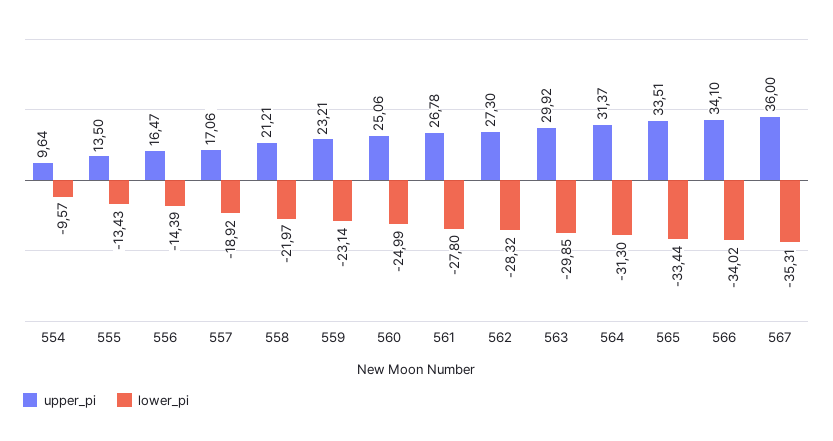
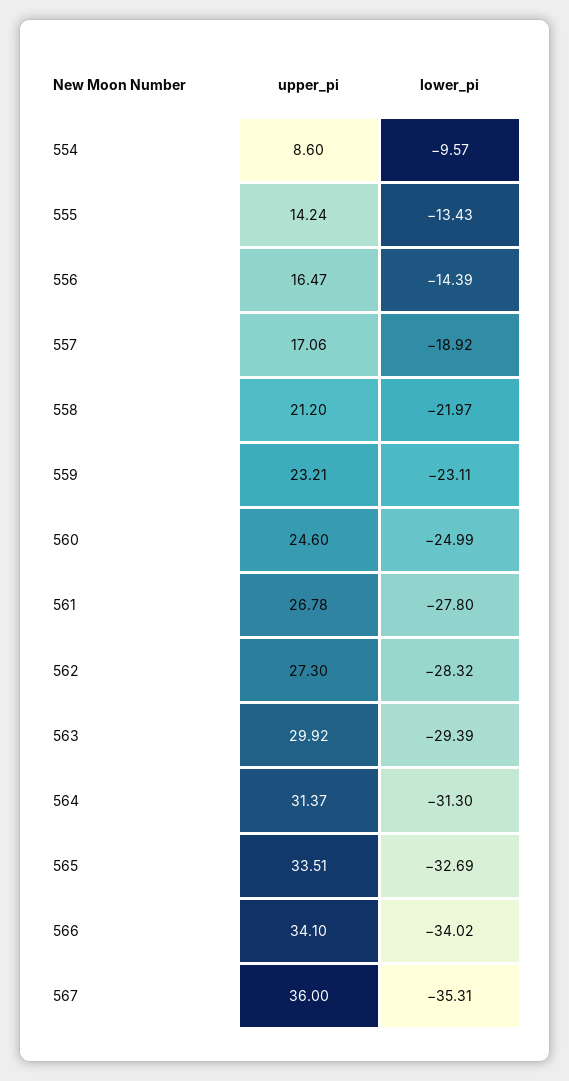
upper_pi, 554: 9.64 -> 8.6
upper_pi, 555: 13.5 -> 14.24
upper_pi, 558: 21.21 -> 21.2
lower_pi, 559: -23.14 -> -23.11
upper_pi, 560: 25.06 -> 24.6
lower_pi, 563: -29.85 -> -29.39
lower_pi, 565: -33.44 -> -32.69

